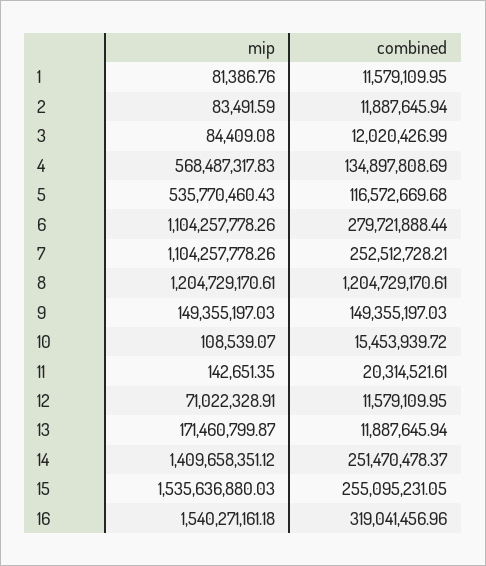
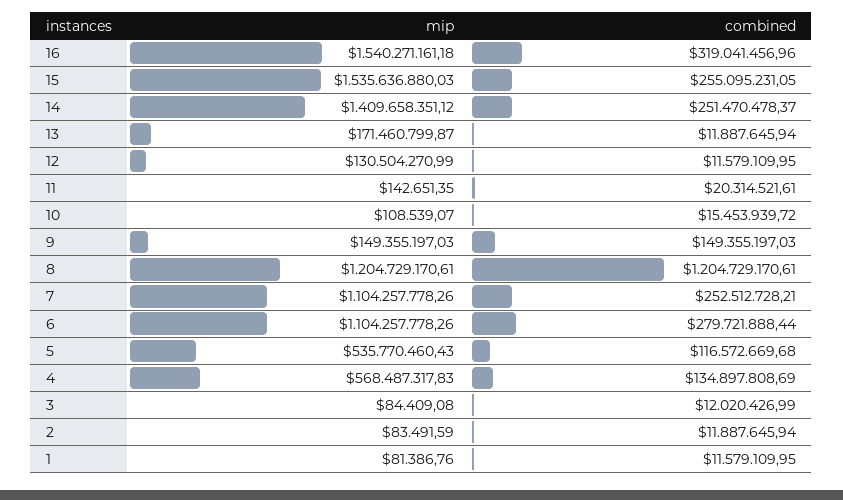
mip, 12: 71022328.91 -> 130504270.99

